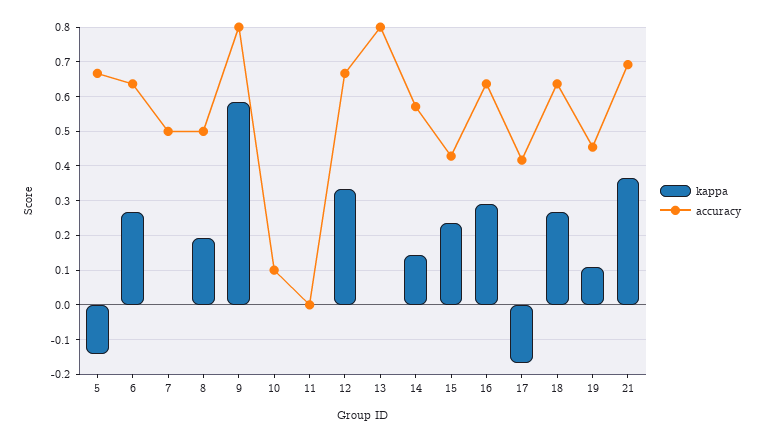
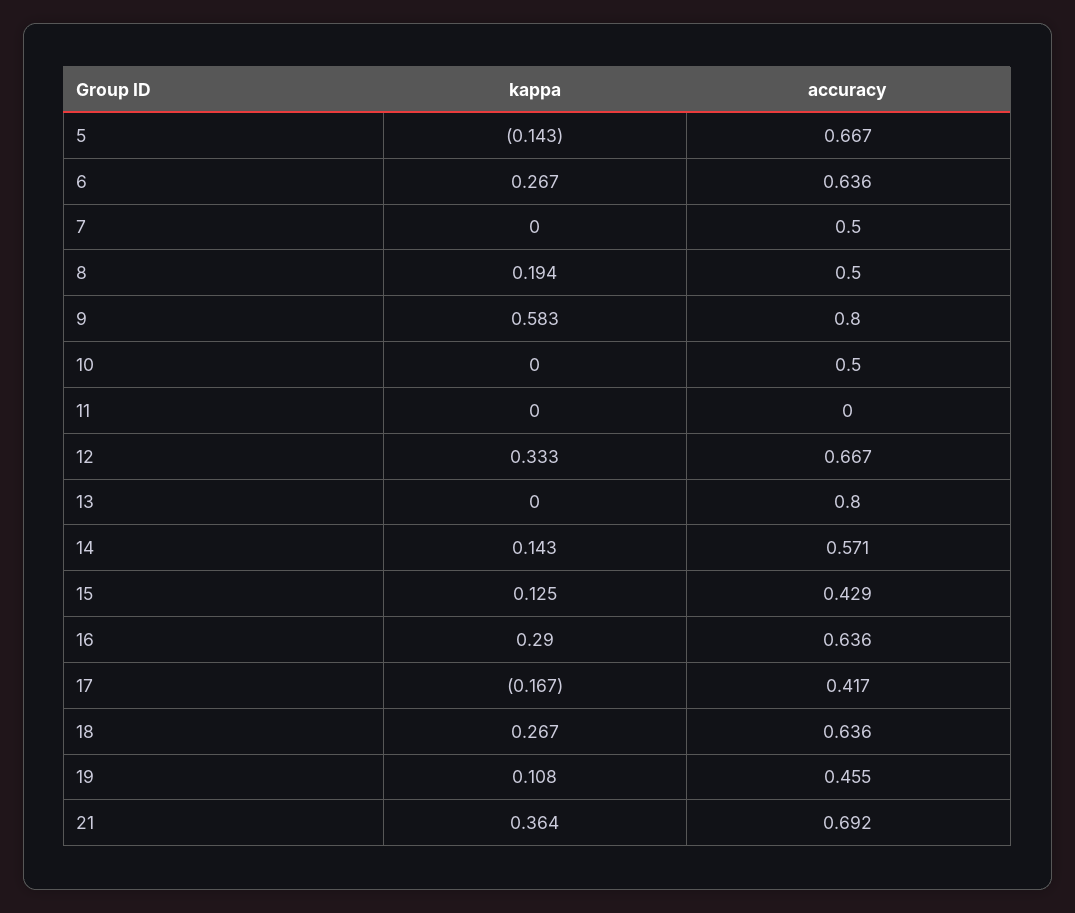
accuracy, 10: 0.1 -> 0.5
kappa, 15: 0.24 -> 0.125

